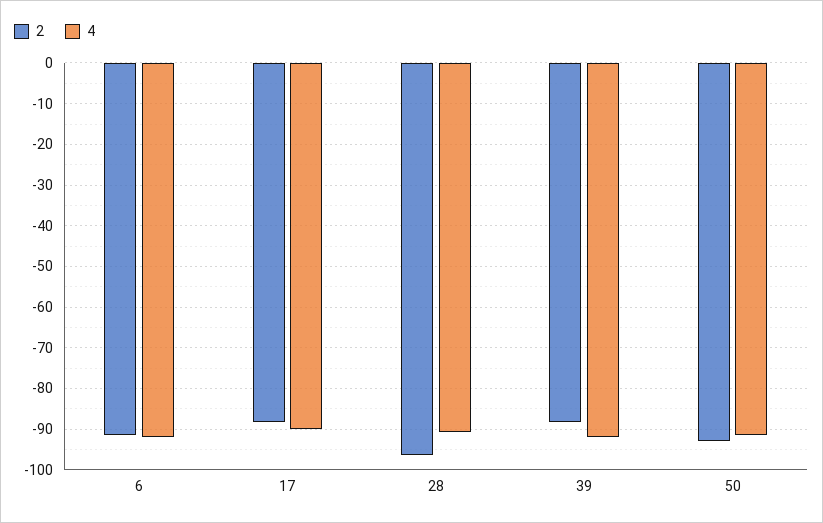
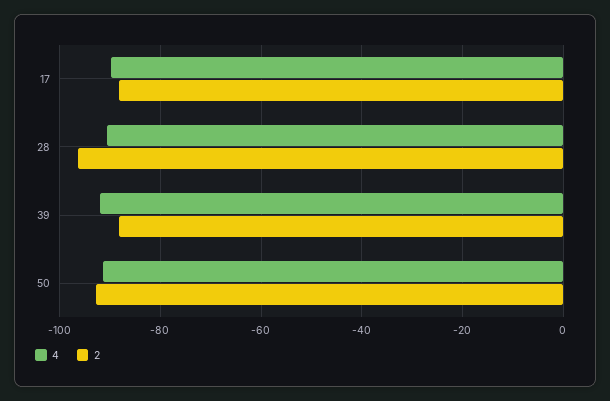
2, 6: -92 -> none
4, 6: -92 -> none

